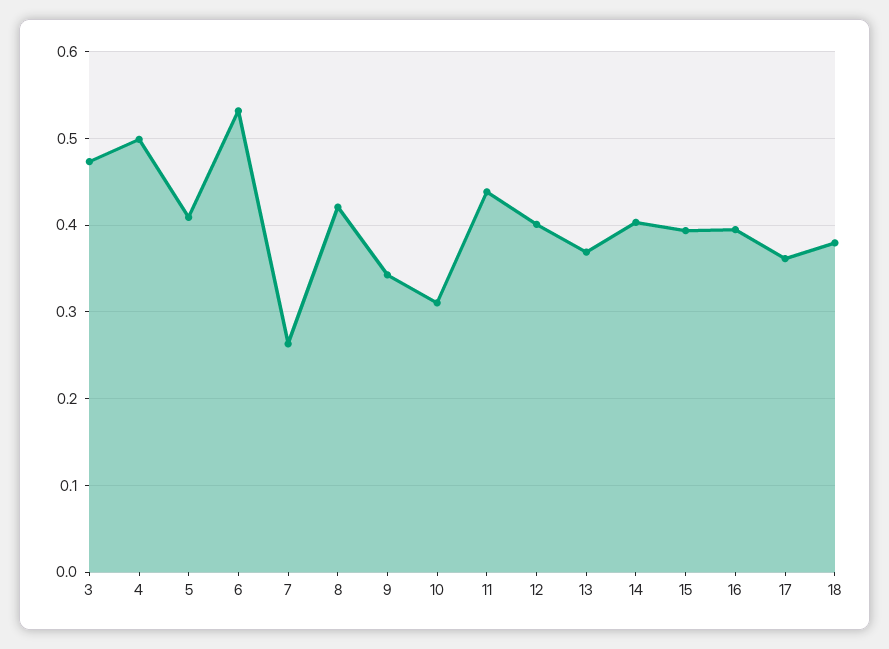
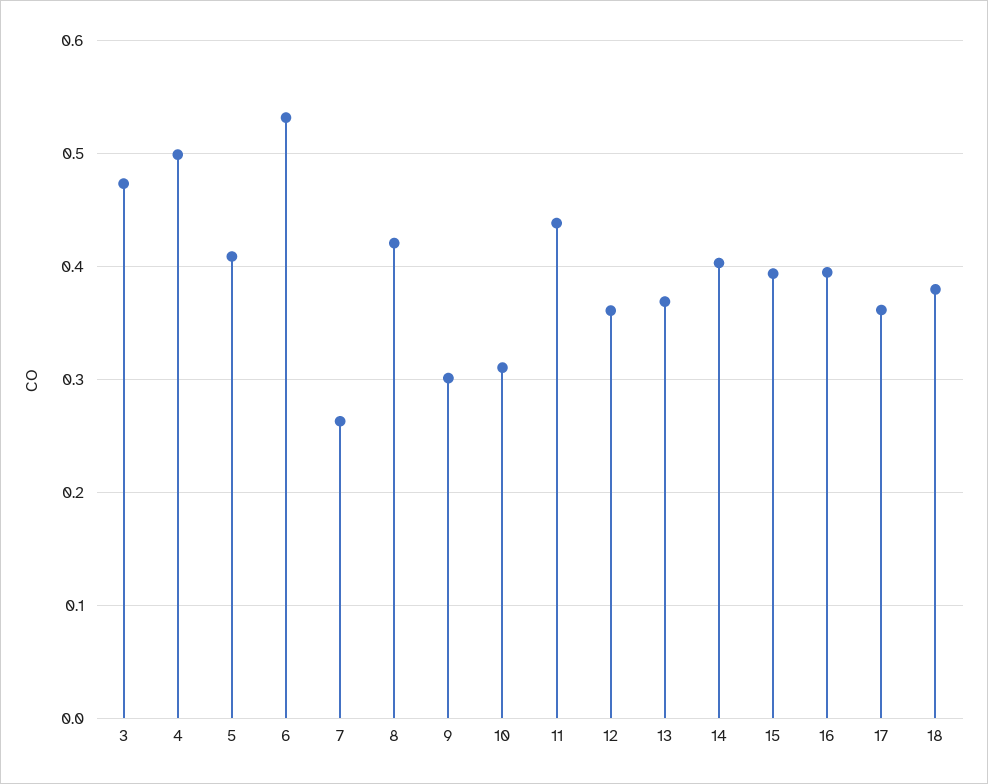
9: 0.34 -> 0.3
12: 0.4 -> 0.36

